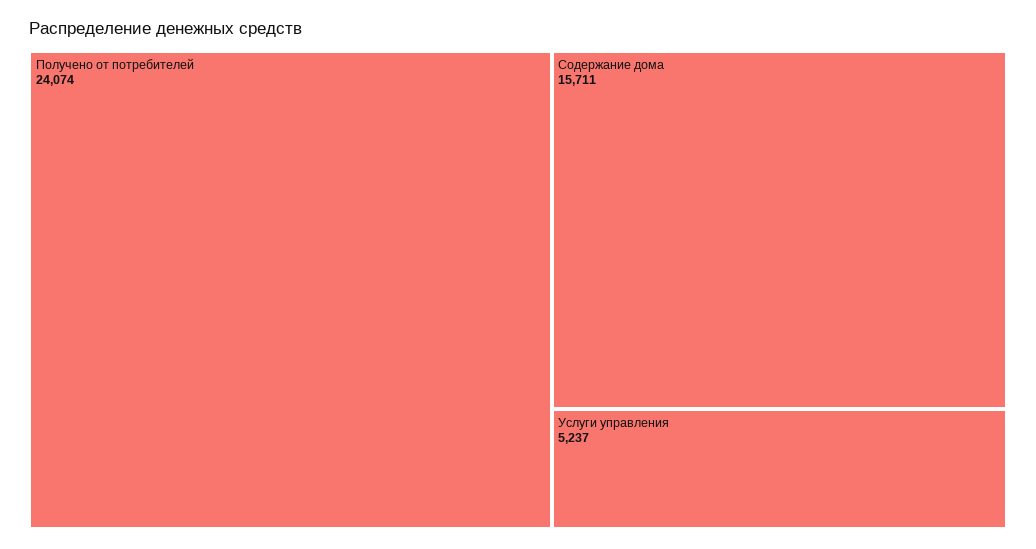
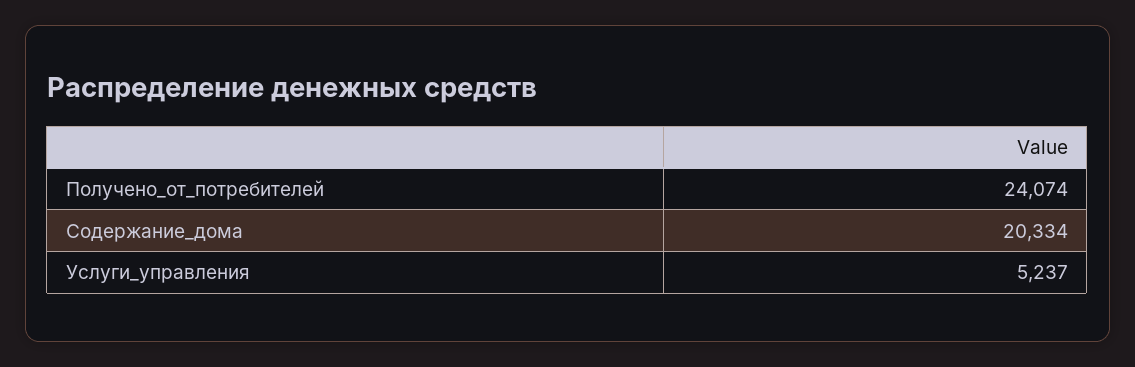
Содержание дома: 15711 -> 20334

